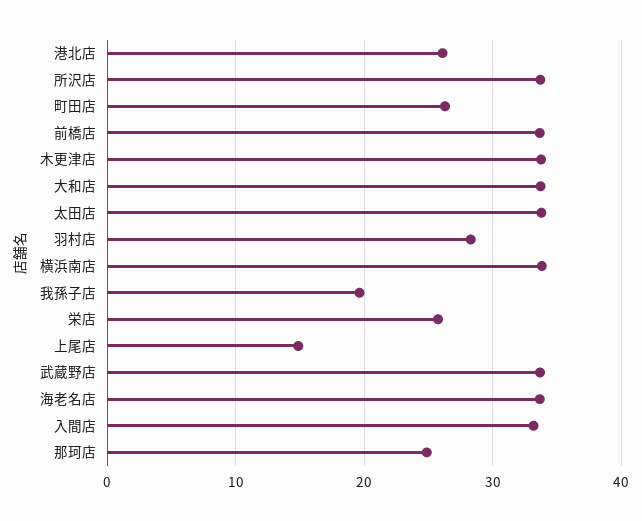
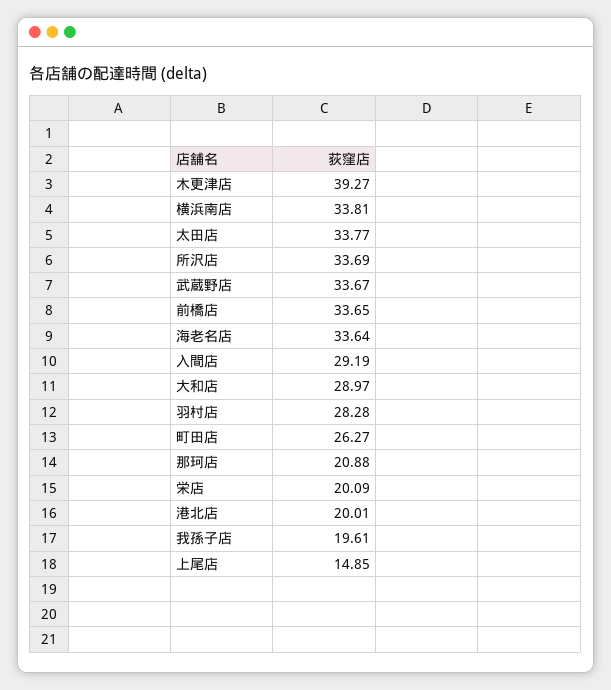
港北店: 26 -> 20.01
木更津店: 34 -> 39.27
大和店: 34 -> 28.97
栄店: 26 -> 20.09
入間店: 33 -> 29.19
那珂店: 25 -> 20.88

